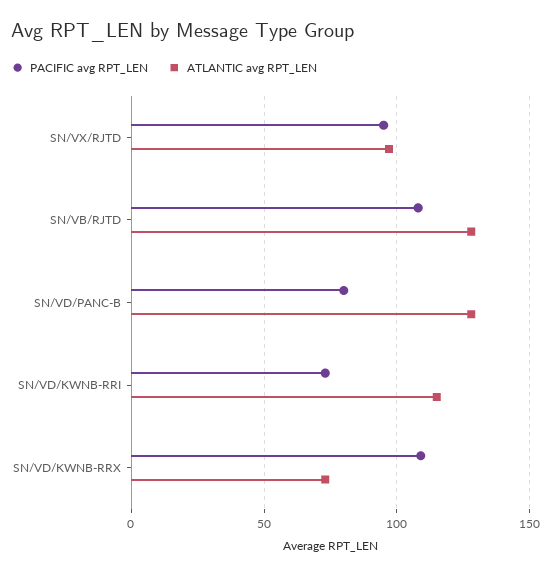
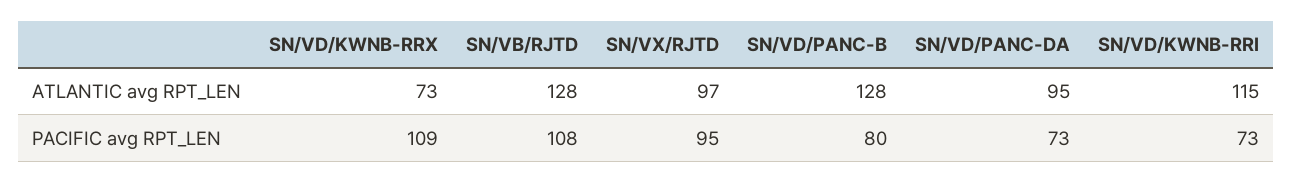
ATLANTIC avg RPT_LEN, SN/VD/PANC-DA: none -> 95
PACIFIC avg RPT_LEN, SN/VD/PANC-DA: none -> 73

